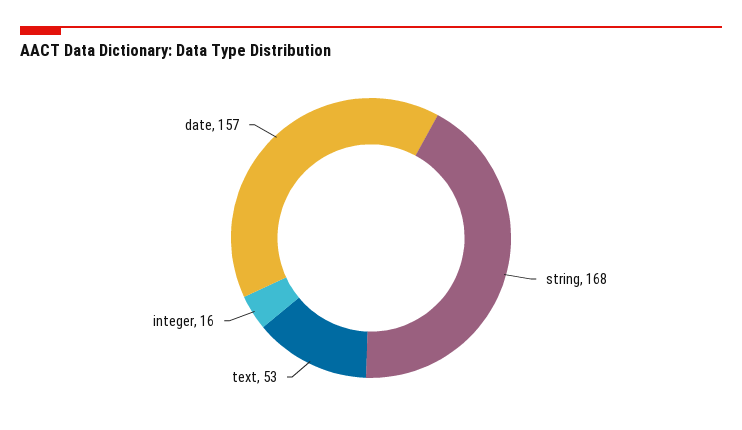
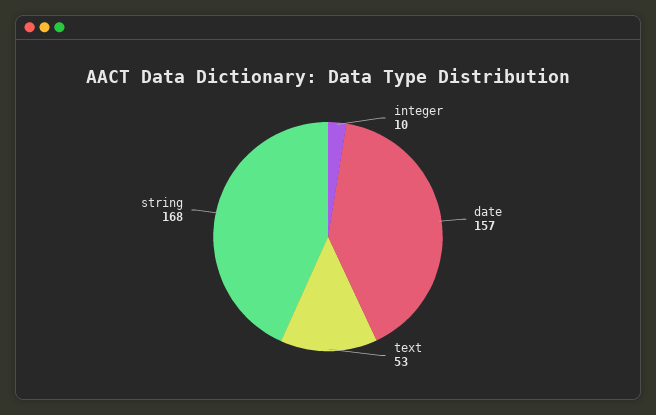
integer: 16 -> 10

